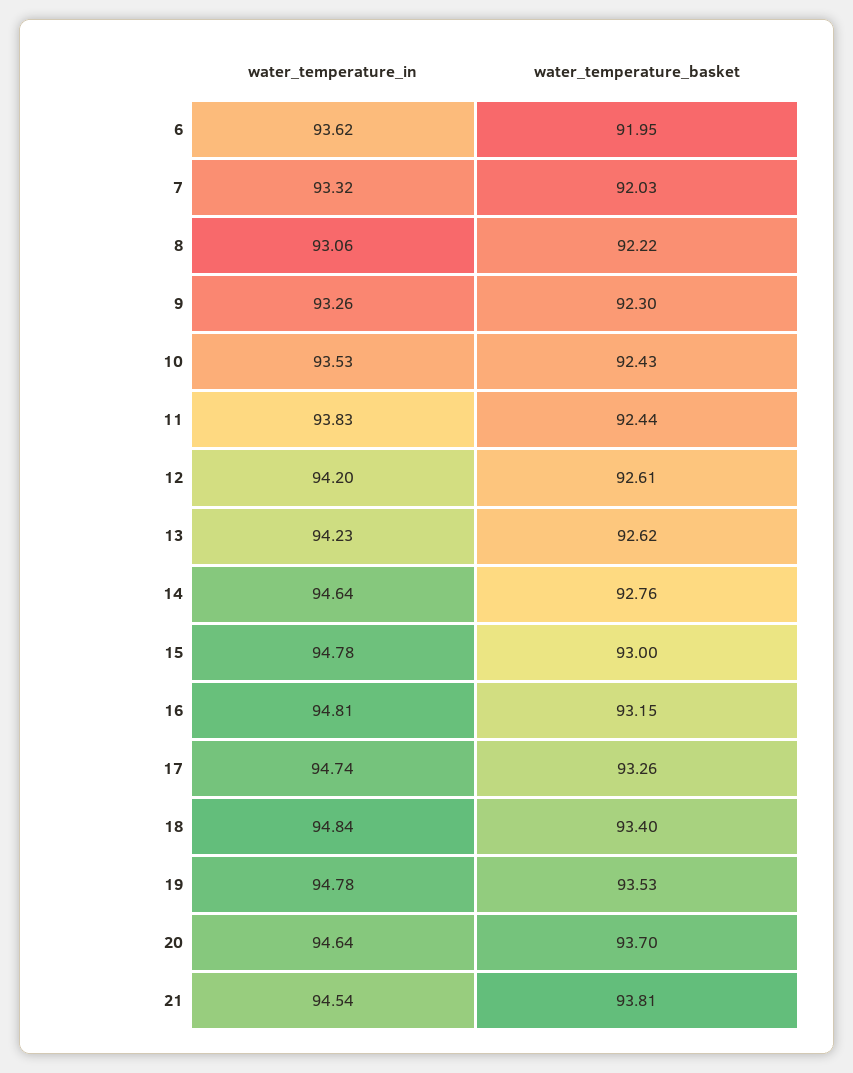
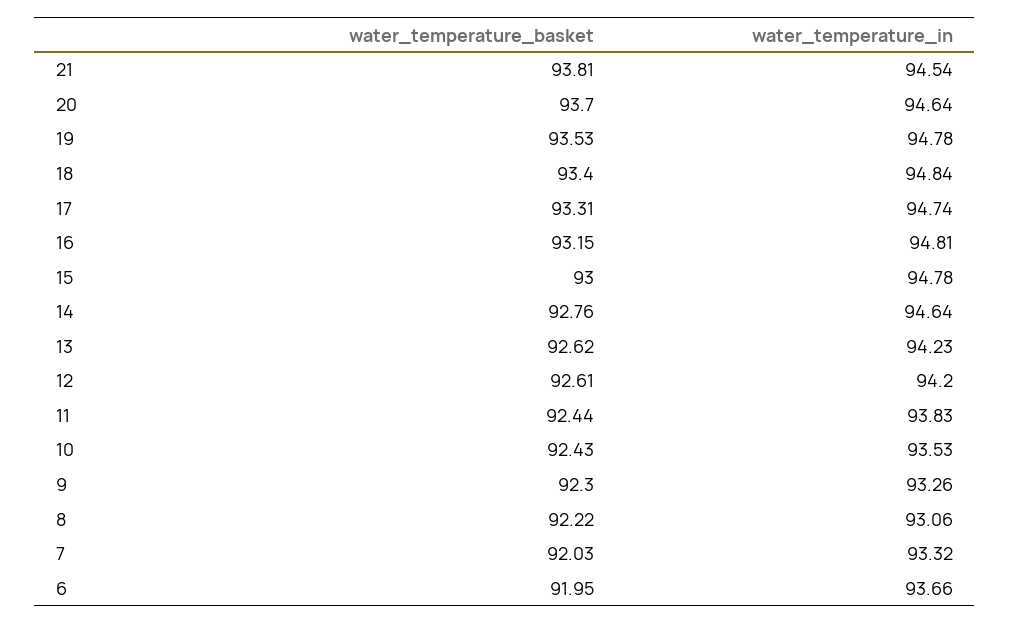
water_temperature_in, 6: 93.62 -> 93.66
water_temperature_basket, 17: 93.26 -> 93.31

